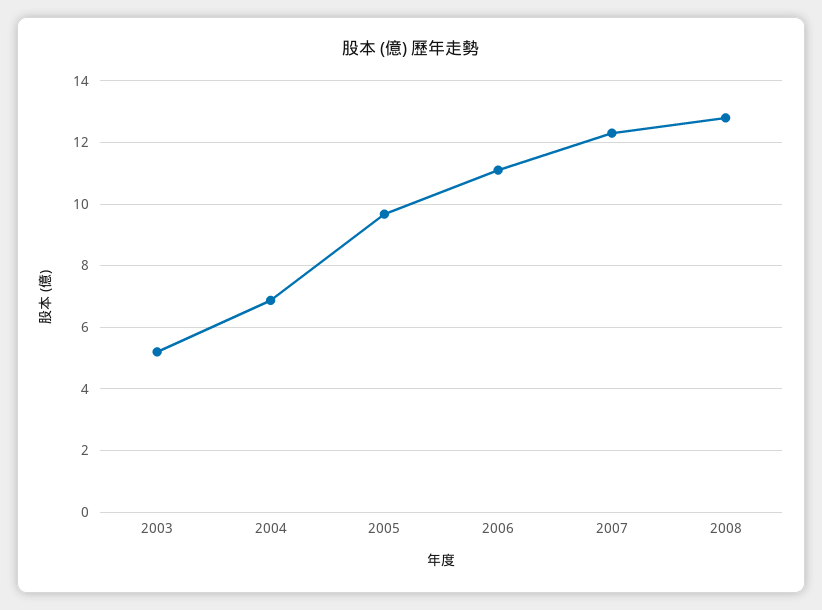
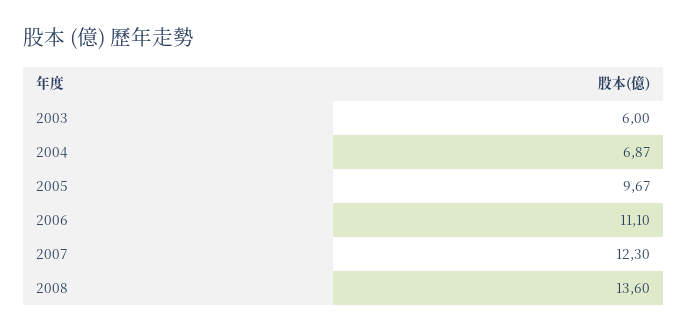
2003: 5.2 -> 6
2008: 12.8 -> 13.6

